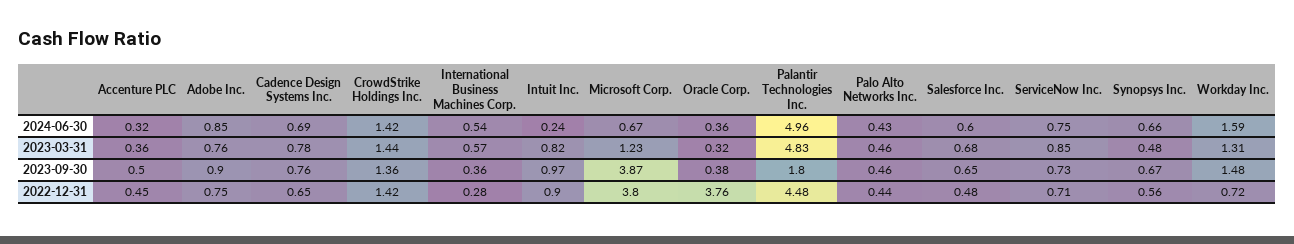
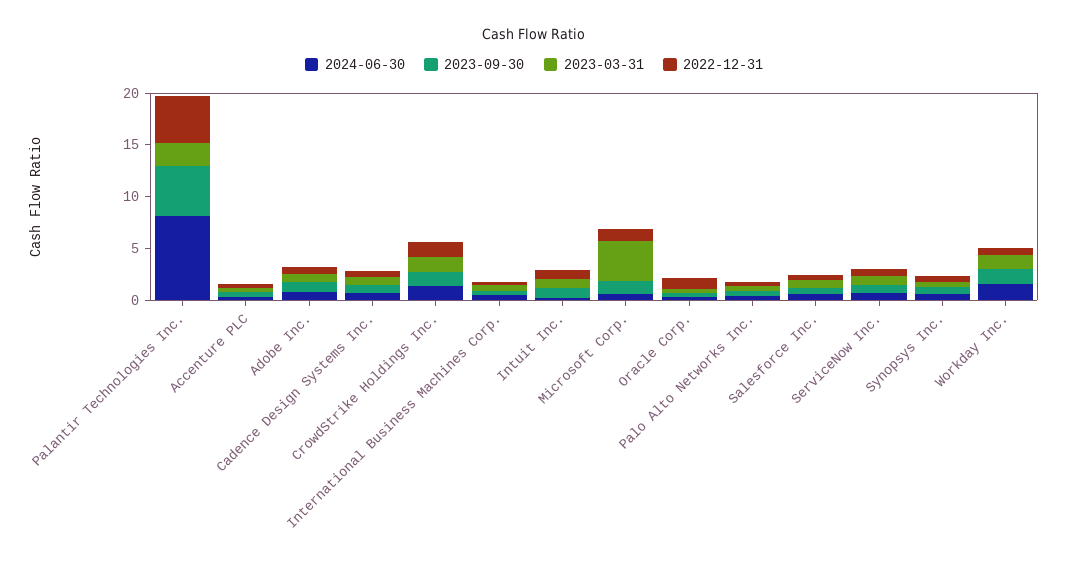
2024-06-30, Palantir Technologies Inc.: 4.96 -> 8
2023-03-31, Microsoft Corp.: 1.23 -> 4
2023-03-31, Palantir Technologies Inc.: 4.83 -> 2
2023-09-30, Microsoft Corp.: 3.87 -> 1
2023-09-30, Palantir Technologies Inc.: 1.8 -> 5
2022-12-31, Microsoft Corp.: 3.8 -> 1
2022-12-31, Oracle Corp.: 3.76 -> 1

